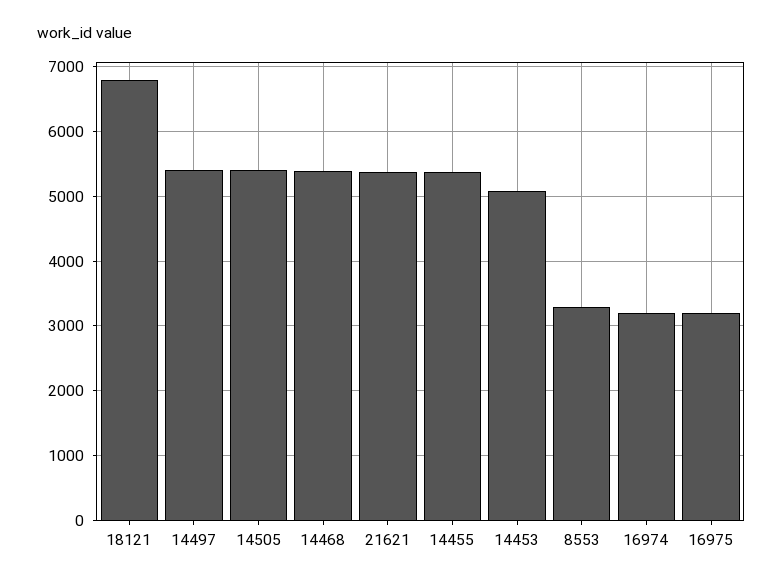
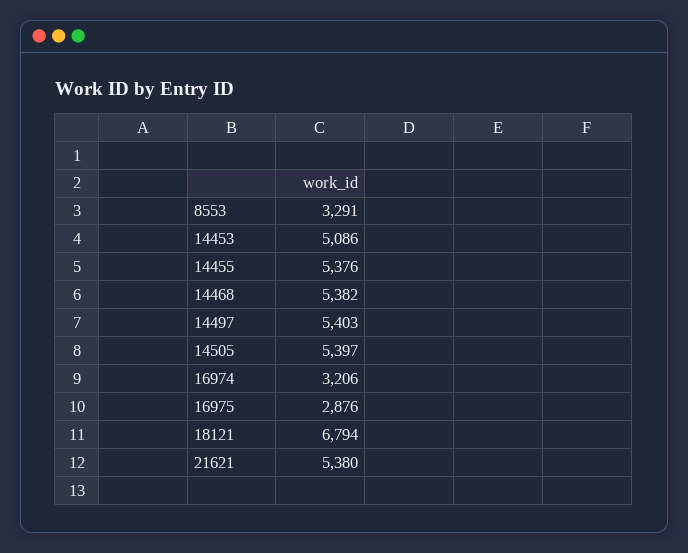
16975: 3200 -> 2876

